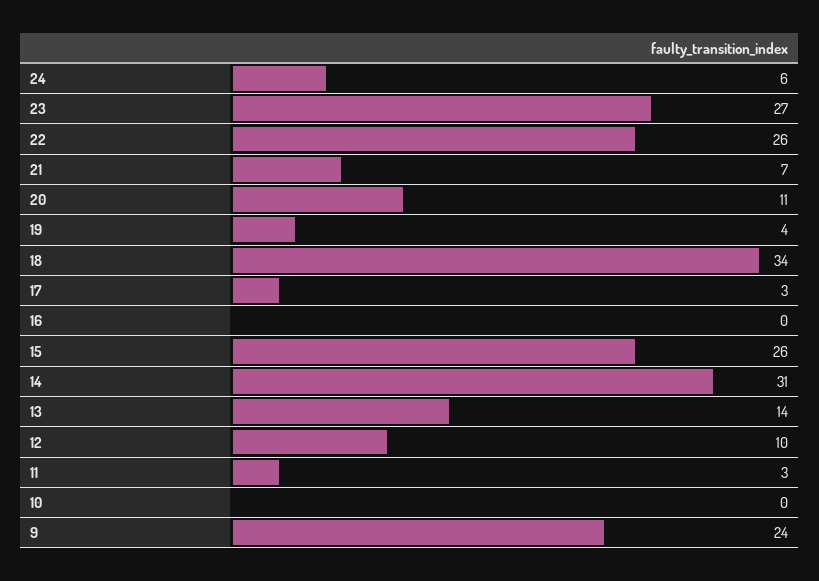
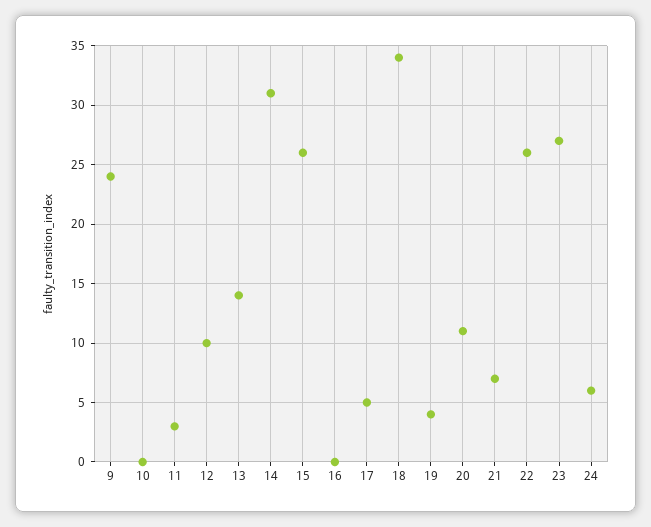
17: 3 -> 5

